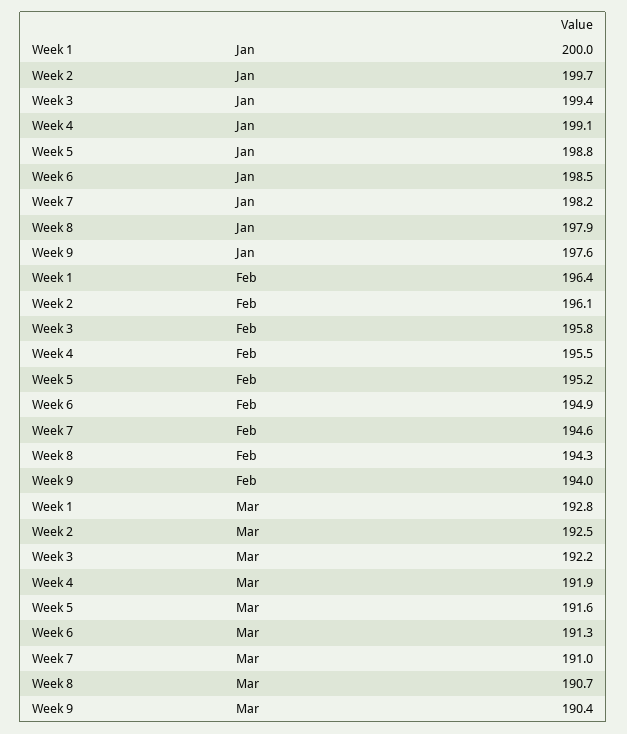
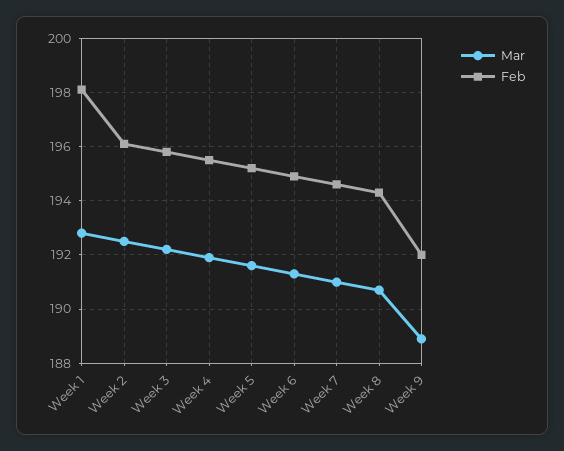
Jan, Week 1: 200 -> none
Jan, Week 2: 199.7 -> none
Jan, Week 3: 199.4 -> none
Jan, Week 4: 199.1 -> none
Jan, Week 5: 198.8 -> none
Jan, Week 6: 198.5 -> none
Jan, Week 7: 198.2 -> none
Jan, Week 8: 197.9 -> none
Jan, Week 9: 197.6 -> none
Feb, Week 1: 196.4 -> 198
Feb, Week 9: 194 -> 192
Mar, Week 9: 190.4 -> 189

